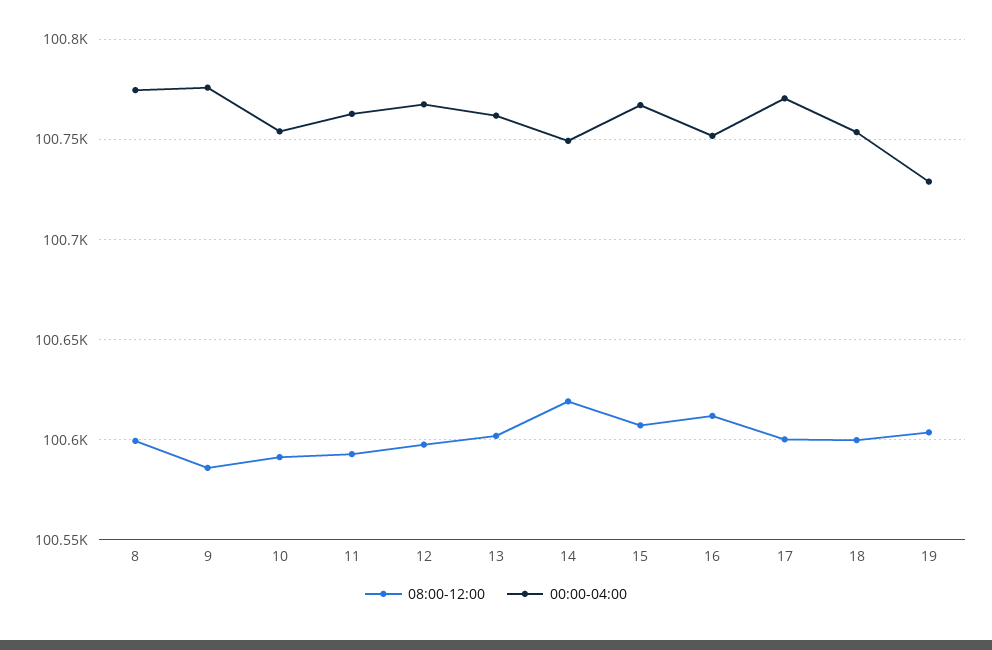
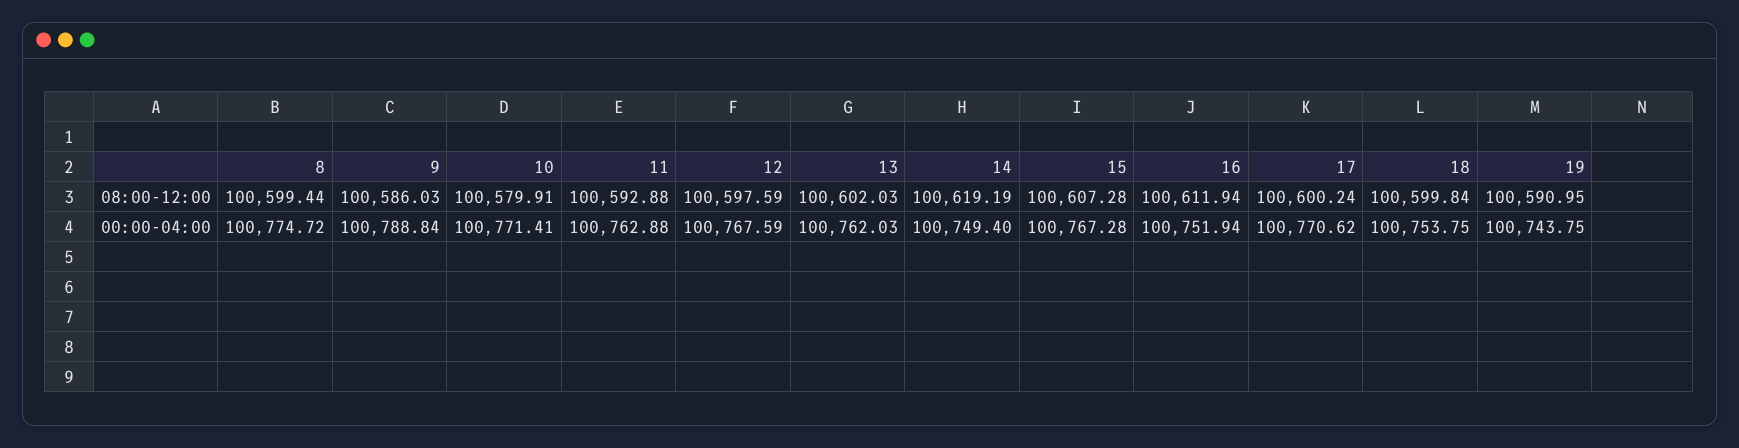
00:00-04:00, 9: 100775 -> 100788.84
08:00-12:00, 10: 100590 -> 100579.91
00:00-04:00, 10: 100755 -> 100771.41
08:00-12:00, 19: 100605 -> 100590.95
00:00-04:00, 19: 100730 -> 100743.75

